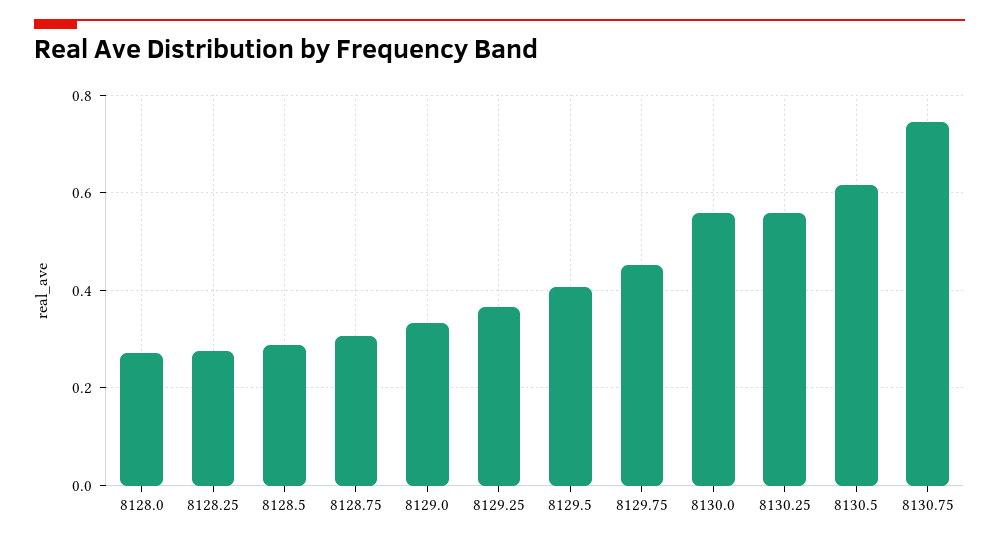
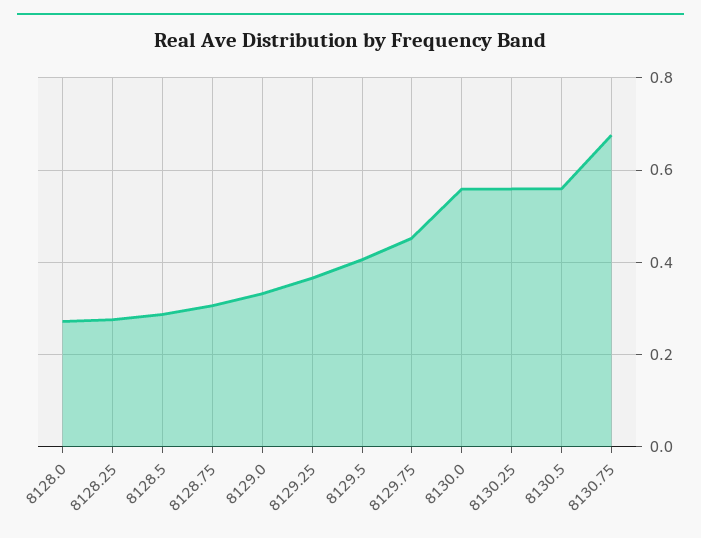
8130.5: 0.62 -> 0.56
8130.75: 0.74 -> 0.68

